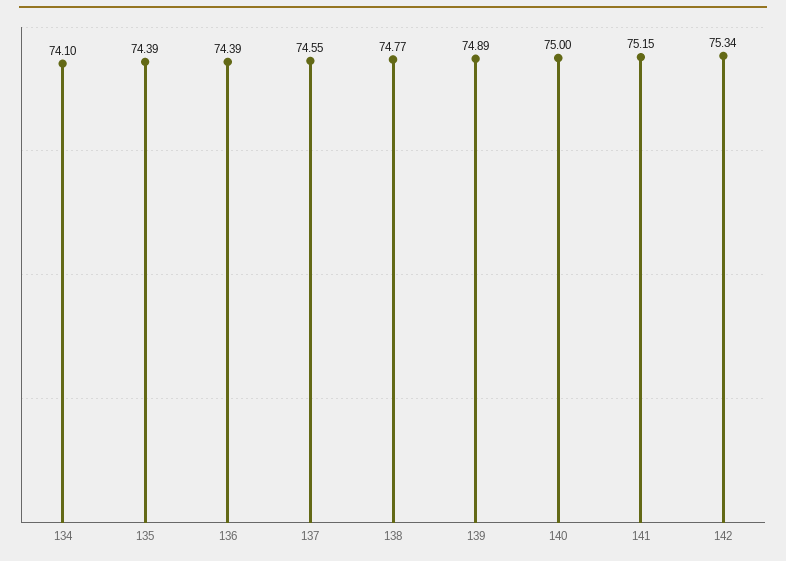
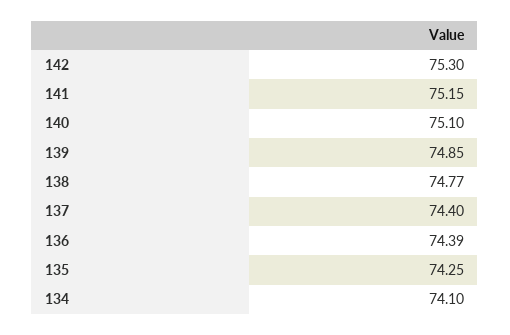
135: 74.39 -> 74.25
137: 74.55 -> 74.4
139: 74.89 -> 74.85
140: 75 -> 75.1
142: 75.34 -> 75.3

